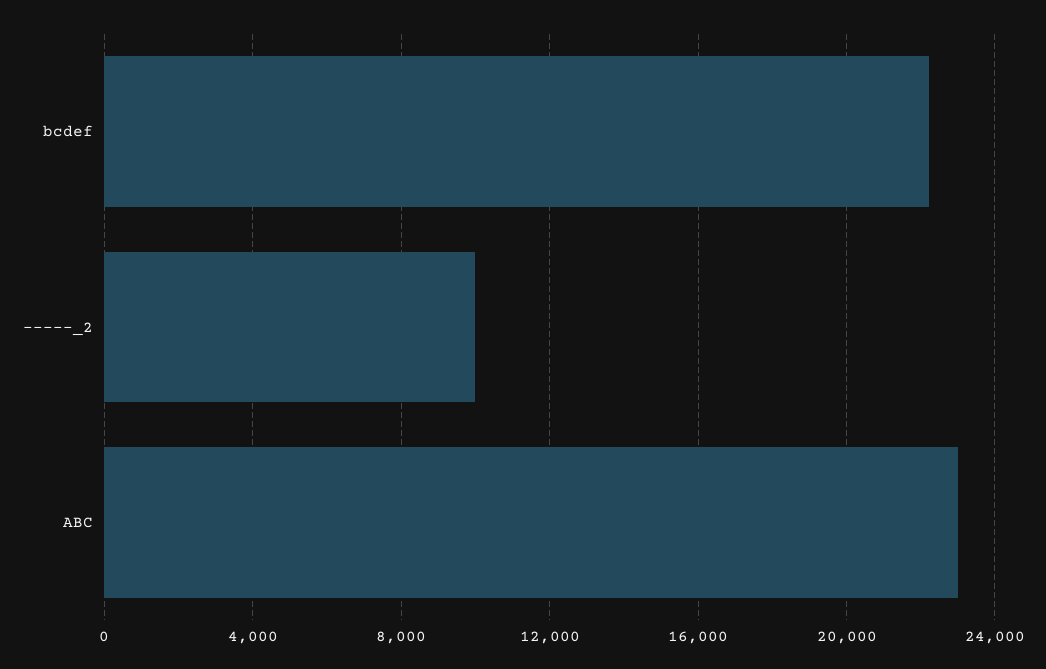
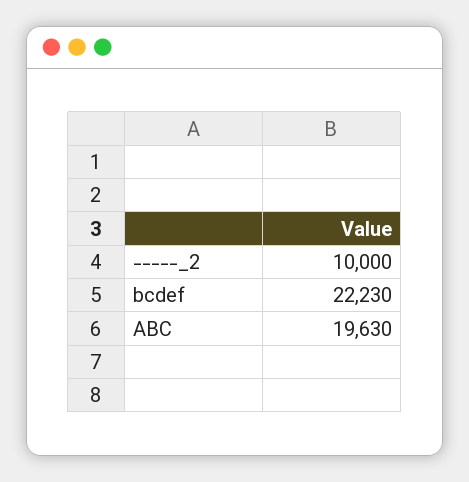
ABC: 23000 -> 19630

